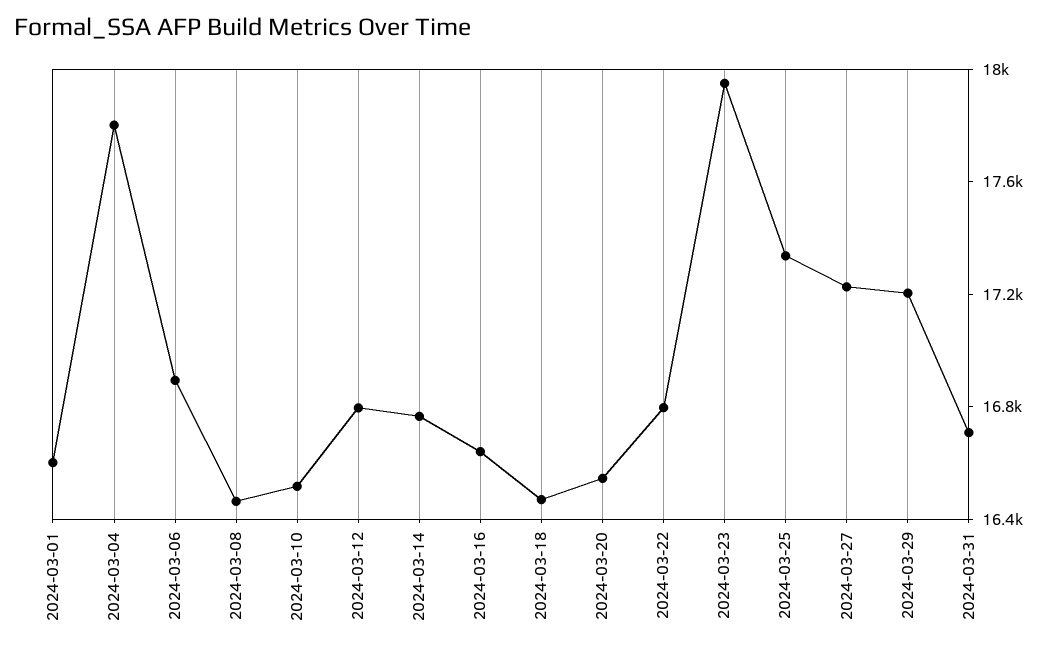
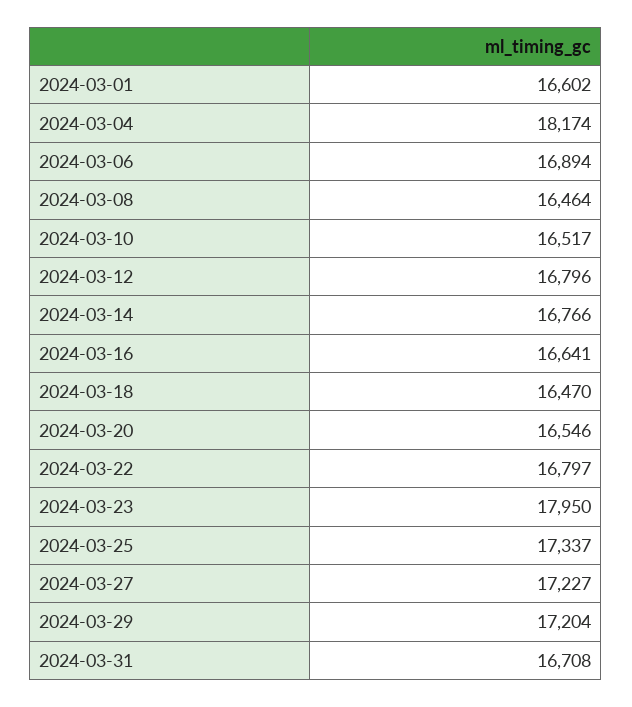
2024-03-04: 17800 -> 18174

